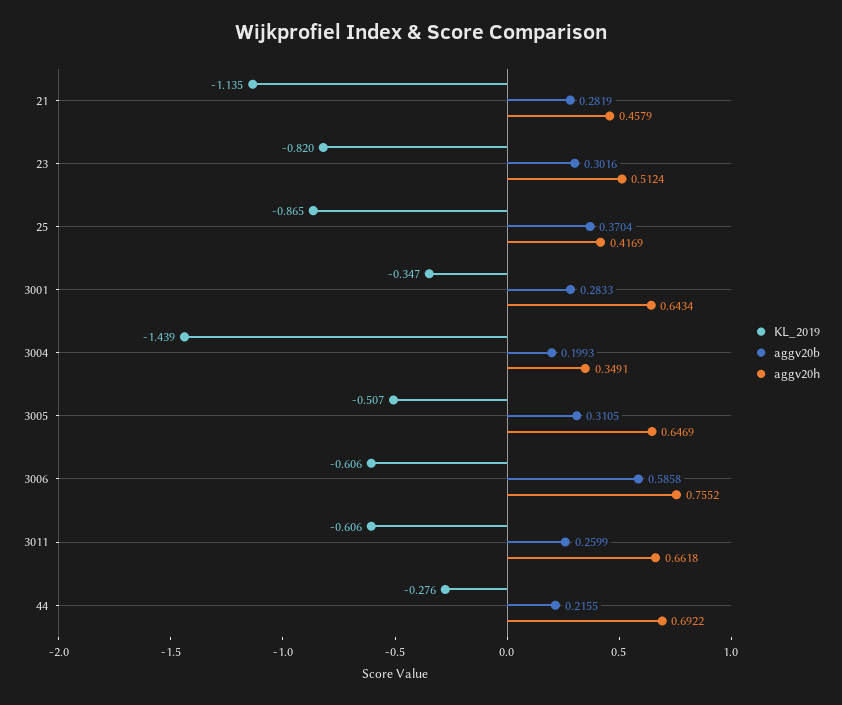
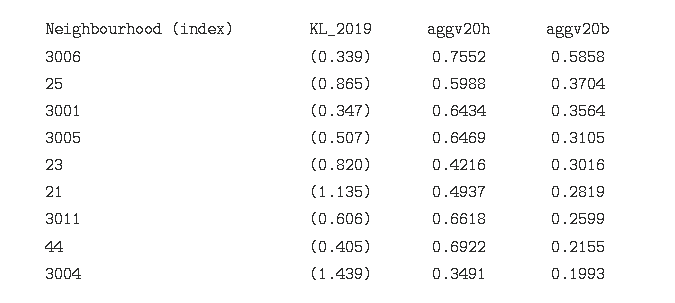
aggv20h, 21: 0.4579 -> 0.4937
aggv20h, 23: 0.5124 -> 0.4216
aggv20h, 25: 0.4169 -> 0.5988
aggv20b, 3001: 0.2833 -> 0.3564
KL_2019, 3006: -0.606 -> -0.339
KL_2019, 44: -0.276 -> -0.405

